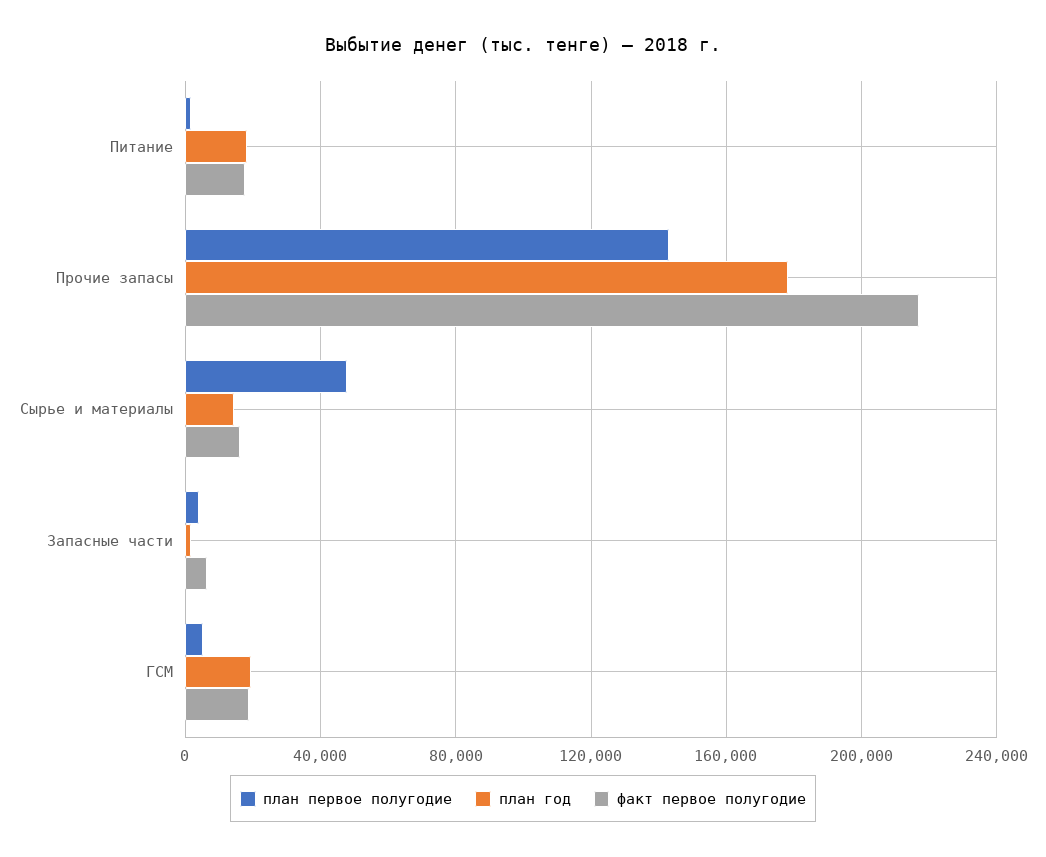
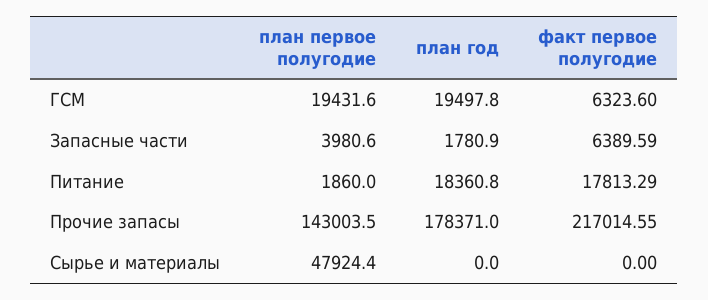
план год, Сырье и материалы: 15000 -> 0
факт первое полугодие, Сырье и материалы: 15000 -> 0
план первое полугодие, ГСМ: 5000 -> 19431.6
факт первое полугодие, ГСМ: 20000 -> 6323.6

